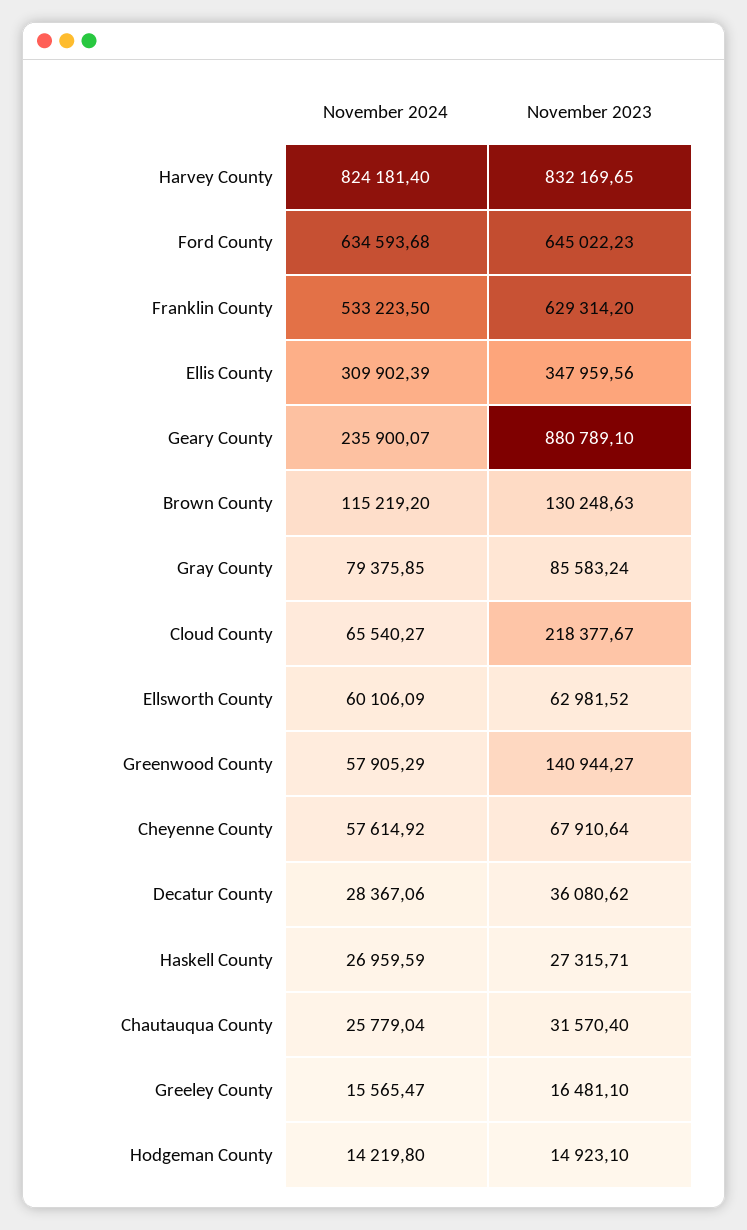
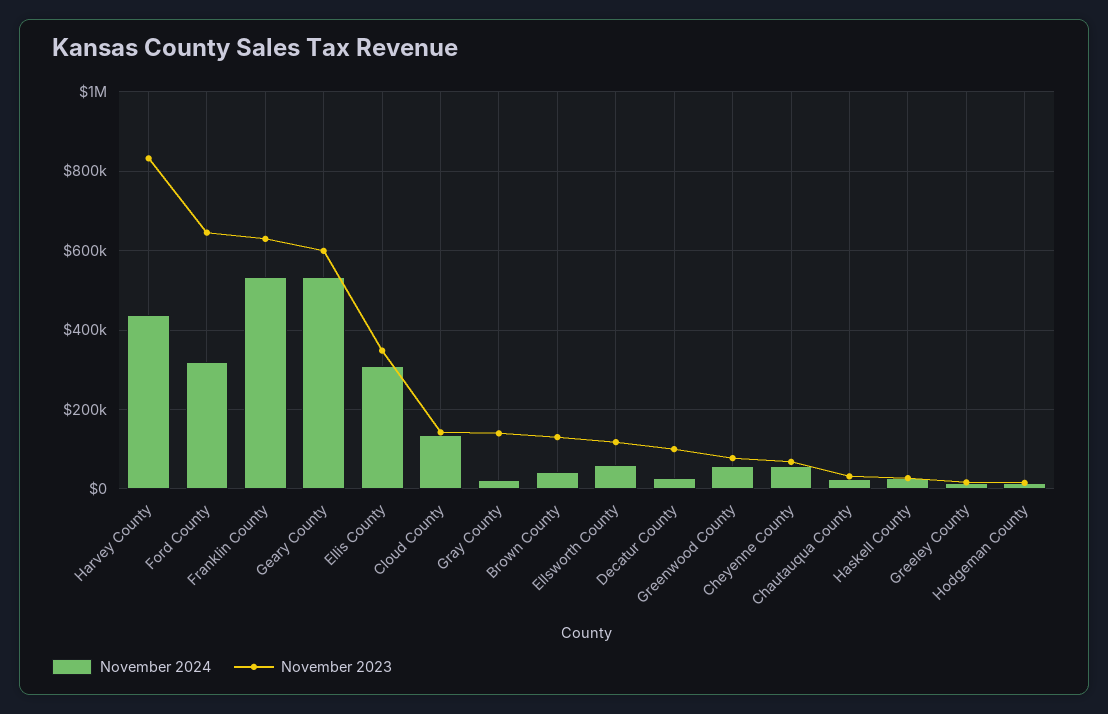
November 2024, Harvey County: 824181.4 -> 440000
November 2024, Ford County: 634593.68 -> 320000
November 2024, Geary County: 235900.07 -> 540000
November 2023, Geary County: 880789.1 -> 600000
November 2024, Brown County: 115219.2 -> 40000
November 2024, Gray County: 79375.85 -> 20000
November 2023, Gray County: 85583.24 -> 140000
November 2024, Cloud County: 65540.27 -> 140000
November 2023, Cloud County: 218377.67 -> 140000
November 2023, Ellsworth County: 62981.52 -> 120000
November 2023, Greenwood County: 140944.27 -> 80000
November 2023, Decatur County: 36080.62 -> 100000

